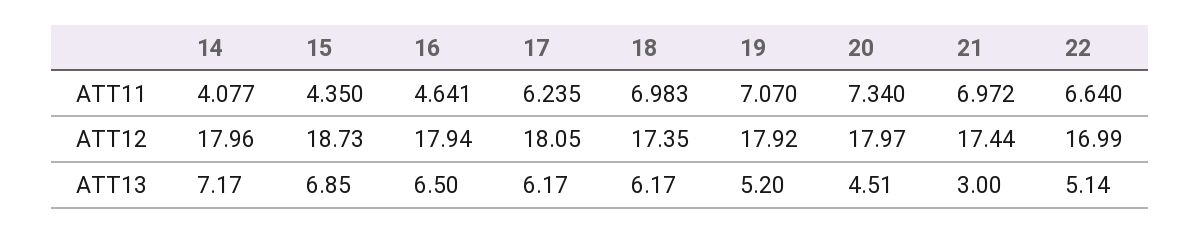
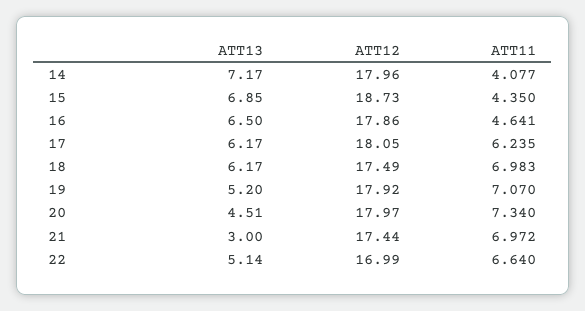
16, ATT12: 17.94 -> 17.86
18, ATT12: 17.35 -> 17.49

